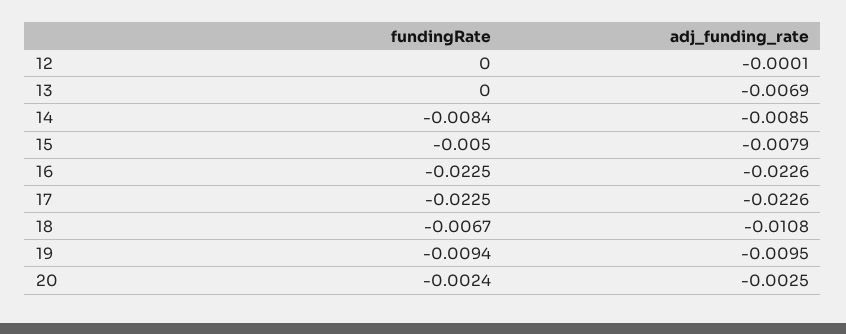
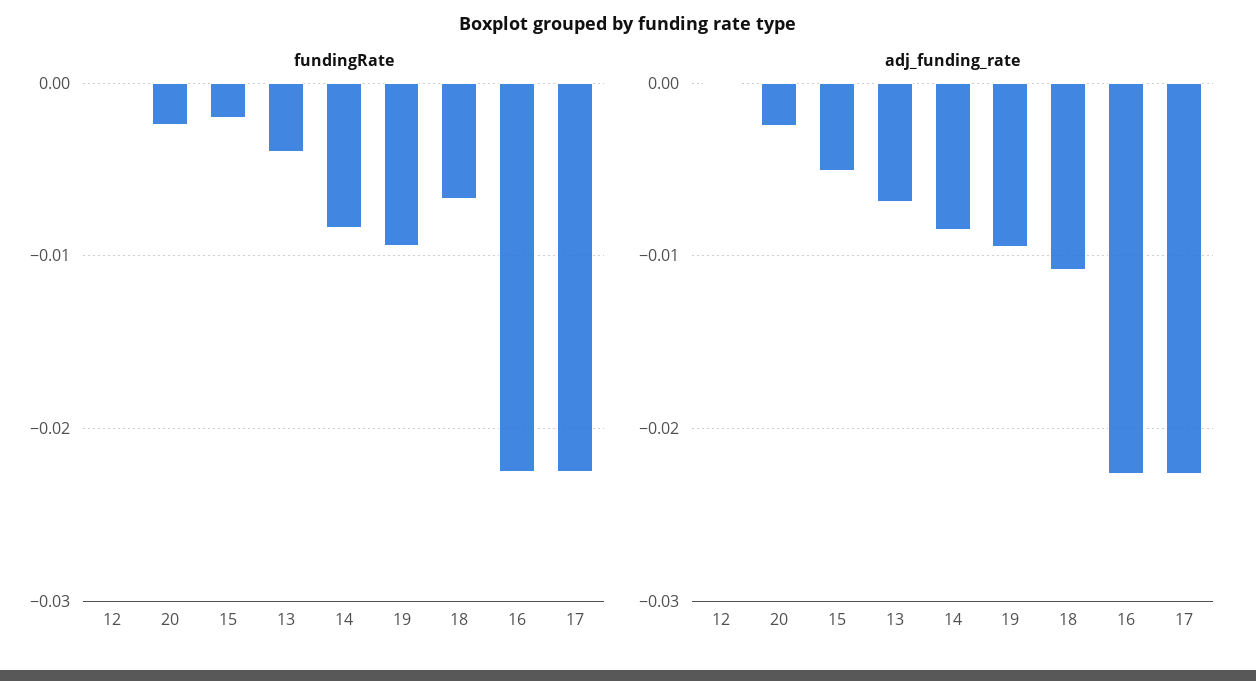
fundingRate, 13: 0 -> -0.004
fundingRate, 15: -0.005 -> -0.002
adj_funding_rate, 15: -0.0079 -> -0.005

